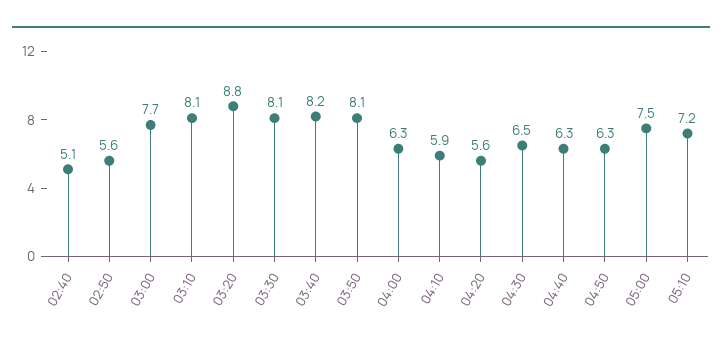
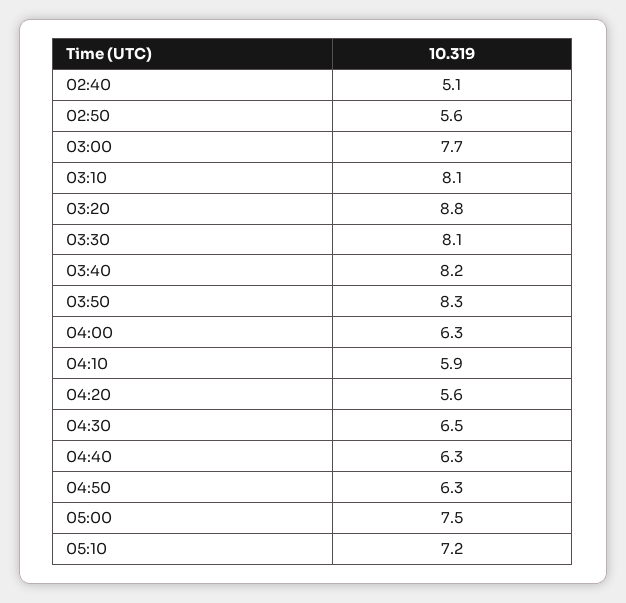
03:50: 8.1 -> 8.3

